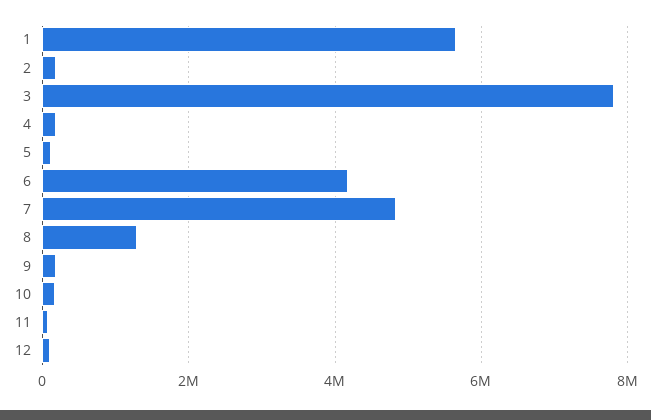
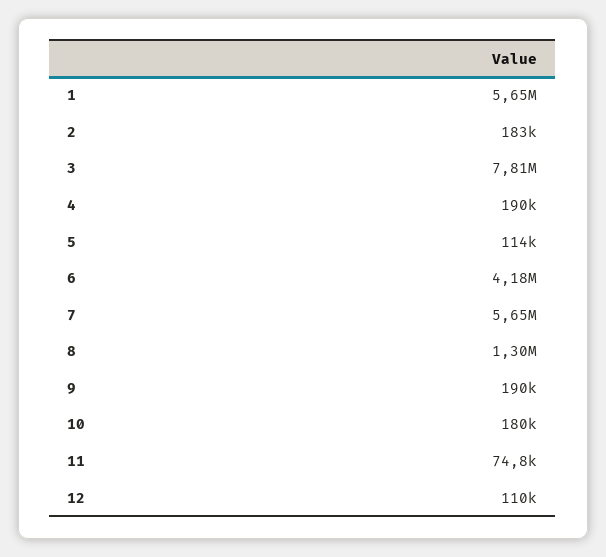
7: 4800000 -> 5650000

